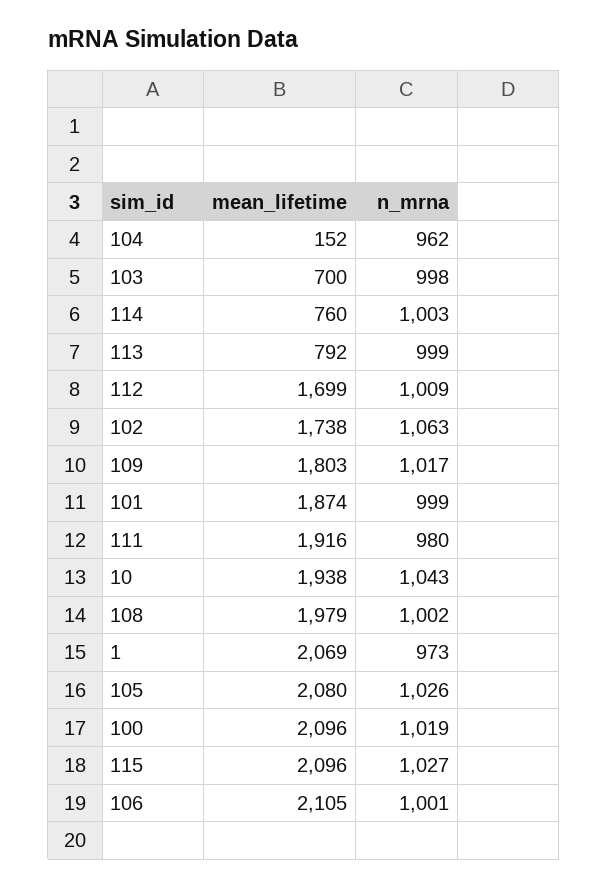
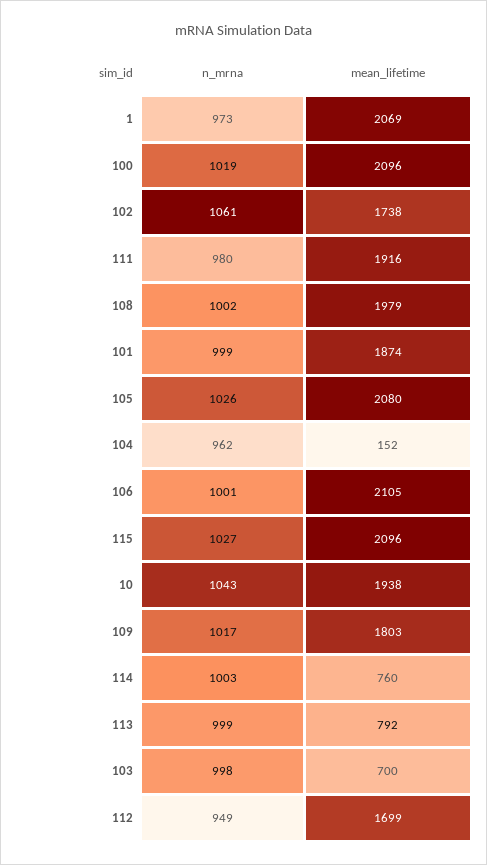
n_mrna, 112: 1009 -> 949
n_mrna, 102: 1063 -> 1061

